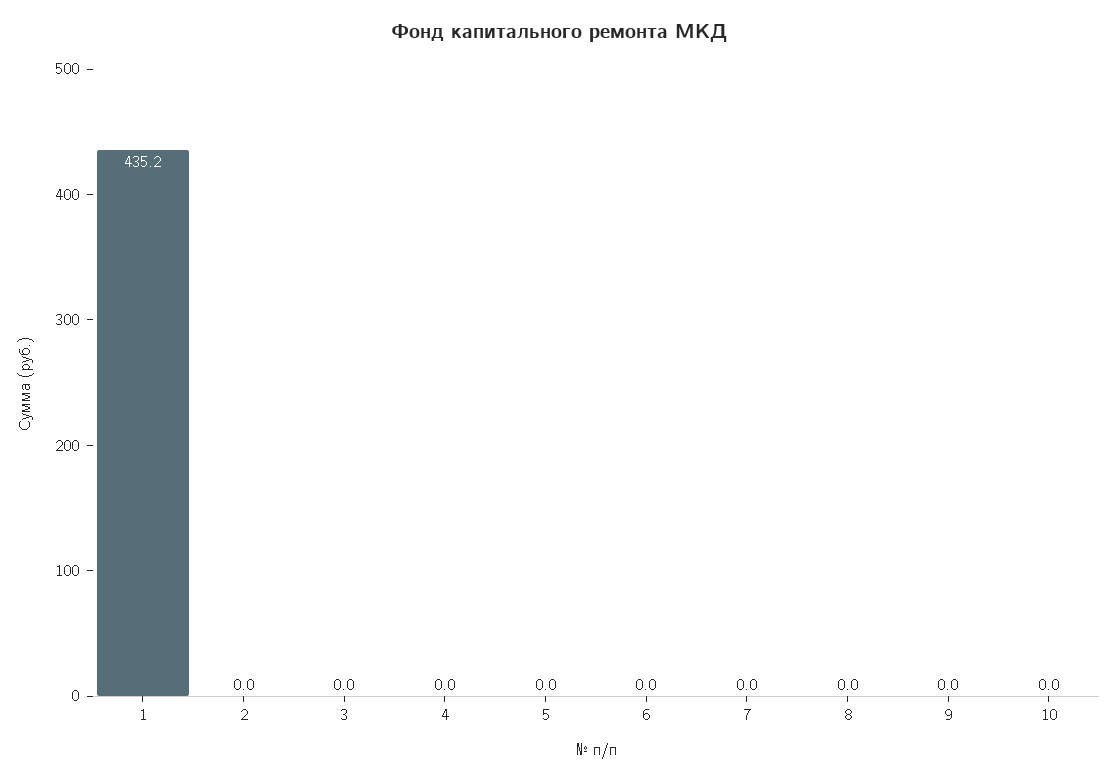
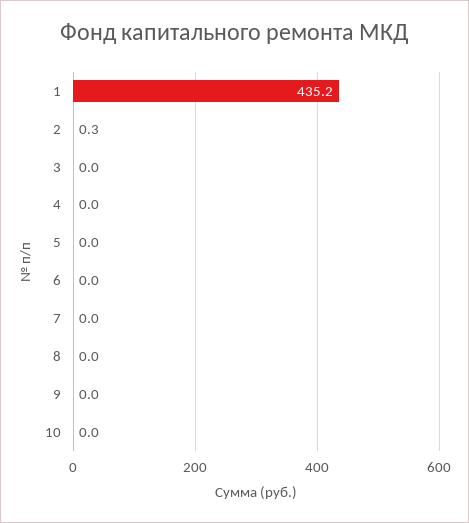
2: 0 -> 0.3

